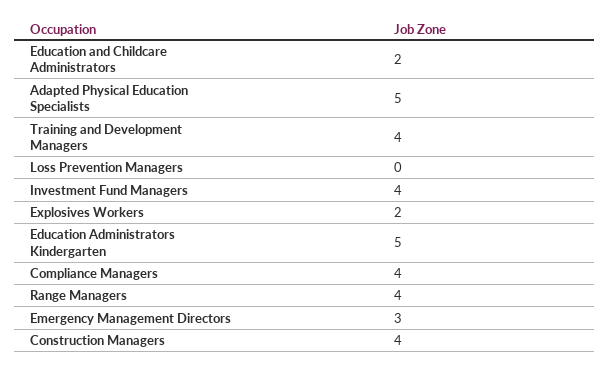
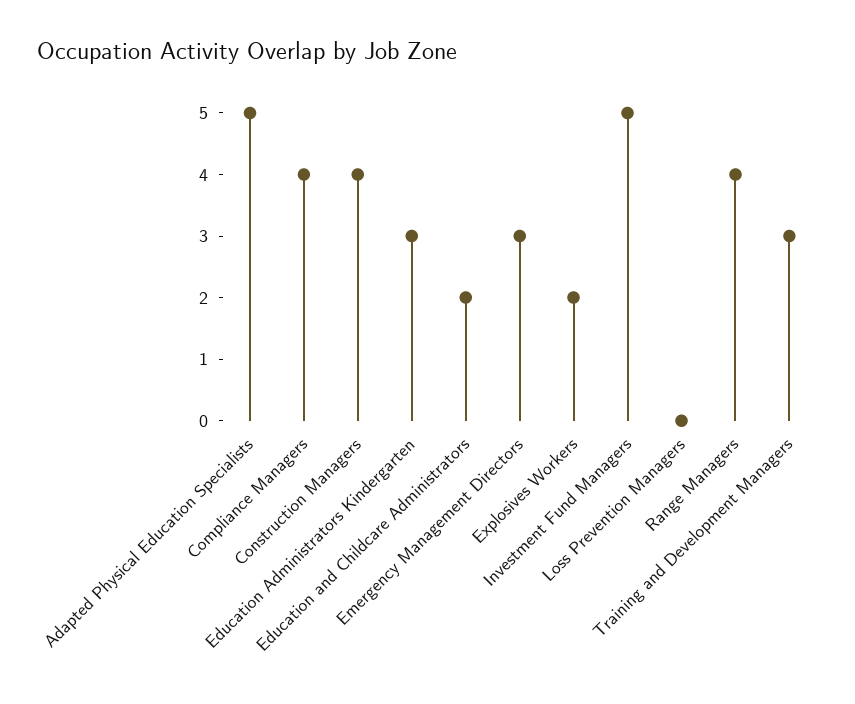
Training and Development Managers: 4 -> 3
Investment Fund Managers: 4 -> 5
Education Administrators Kindergarten: 5 -> 3

